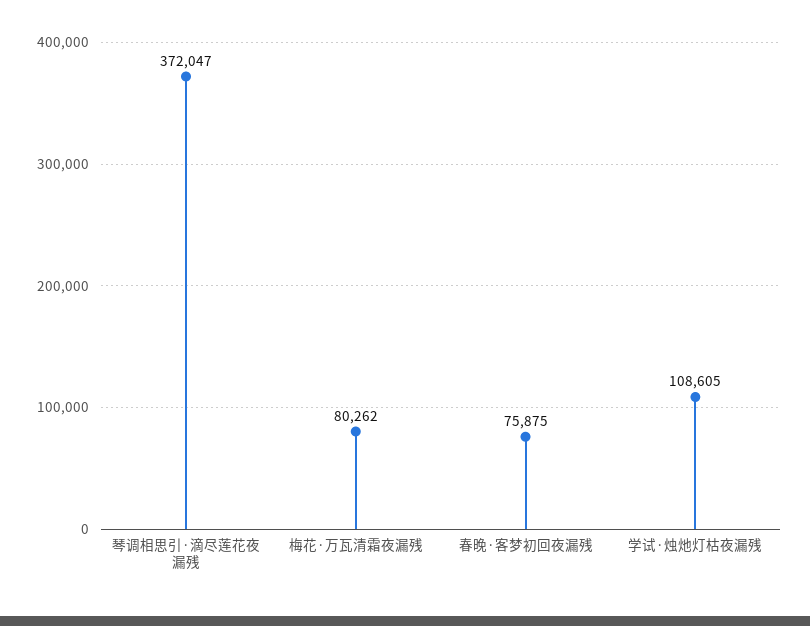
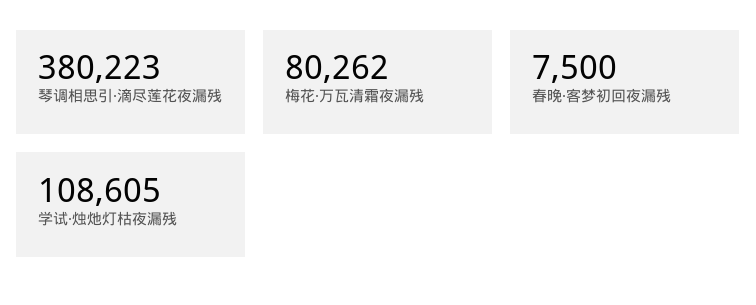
琴调相思引·滴尽莲花夜漏残: 372047 -> 380223
春晚·客梦初回夜漏残: 75875 -> 7500

